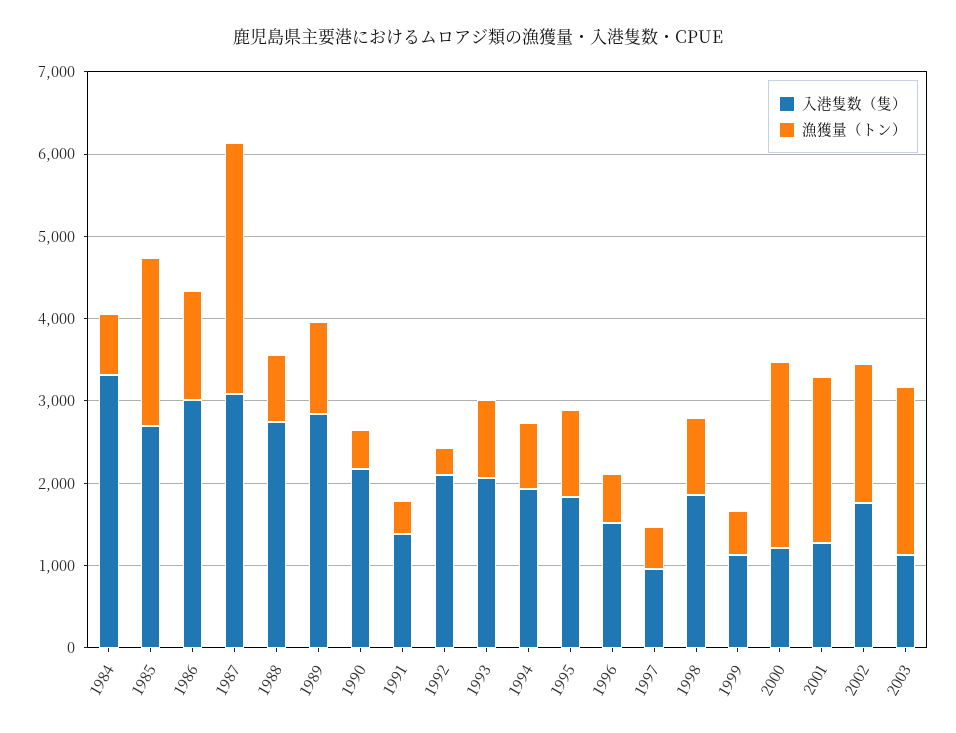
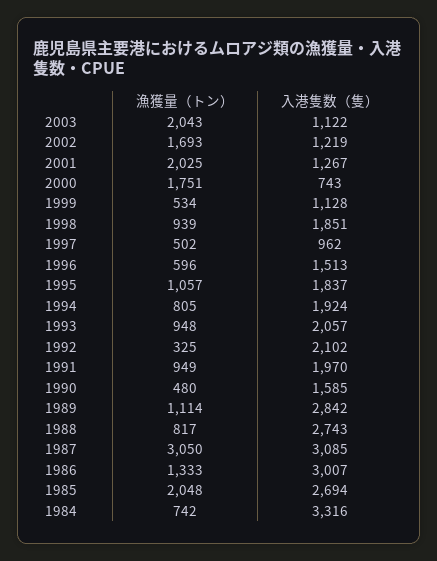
入港隻数（隻）, 1990: 2200 -> 1585
入港隻数（隻）, 1991: 1400 -> 1970
漁獲量（トン）, 1991: 400 -> 949
入港隻数（隻）, 2000: 1200 -> 743
漁獲量（トン）, 2000: 2200 -> 1751
入港隻数（隻）, 2002: 1800 -> 1219

